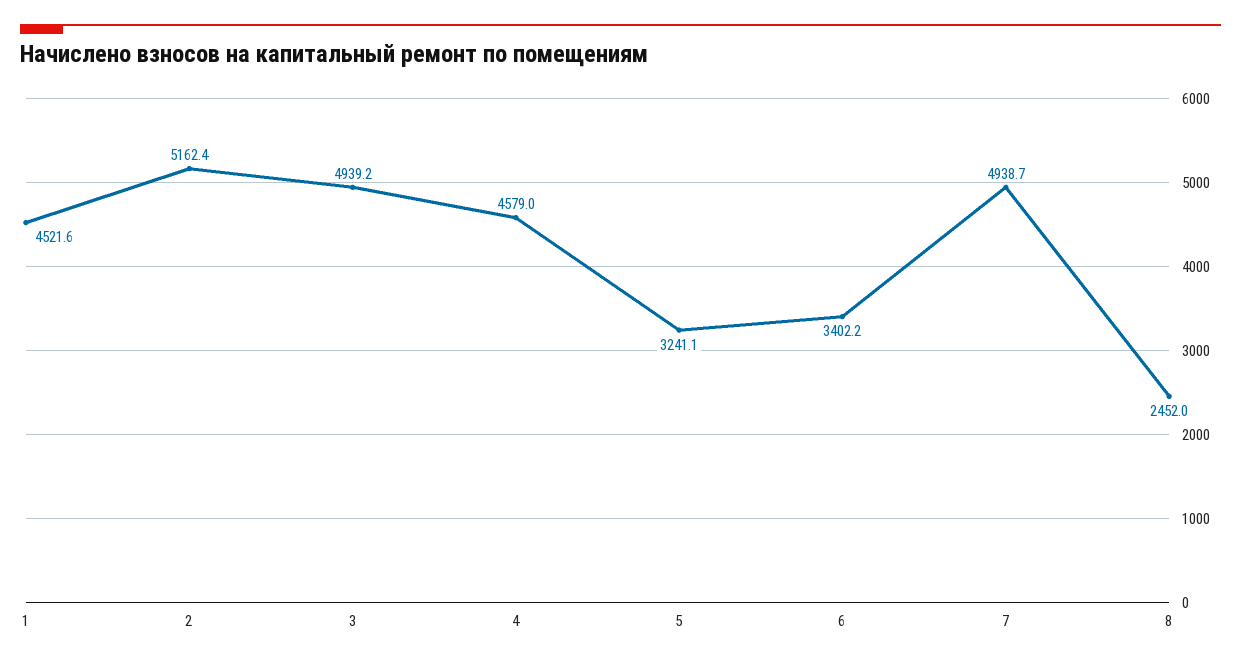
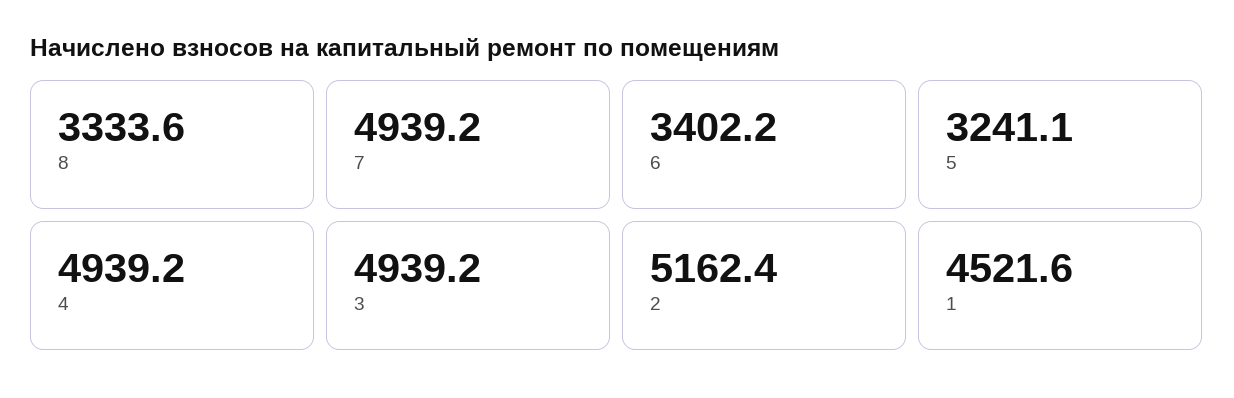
4: 4579 -> 4939.2
7: 4938.7 -> 4939.2
8: 2452 -> 3333.6

